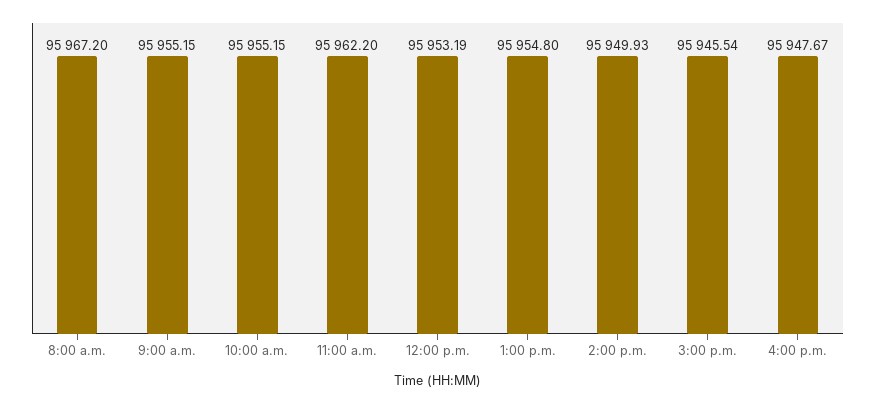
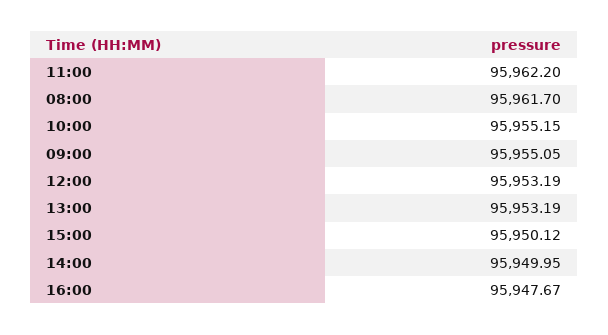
8:00 a.m.: 95967.2 -> 95961.7
9:00 a.m.: 95955.15 -> 95955.05
1:00 p.m.: 95954.8 -> 95953.19
2:00 p.m.: 95949.93 -> 95949.95
3:00 p.m.: 95945.54 -> 95950.12

